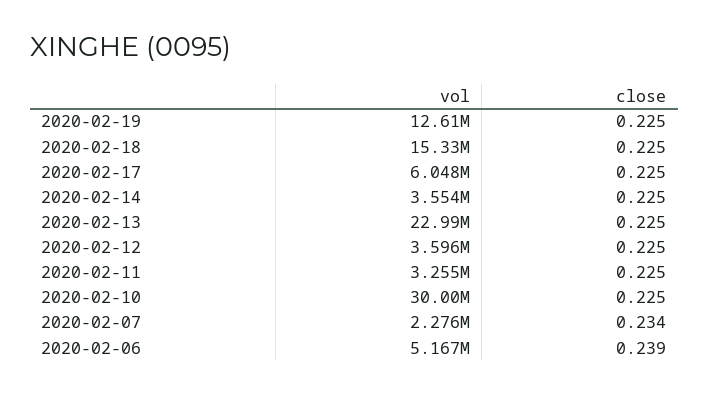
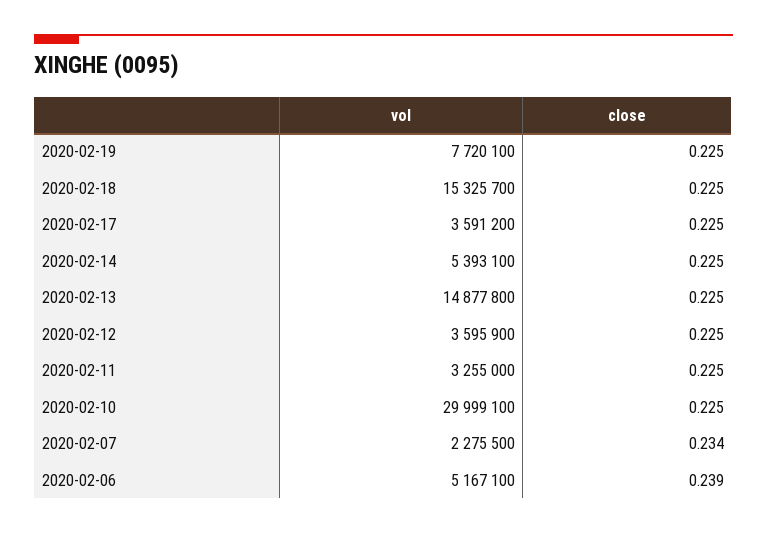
vol, 2020-02-19: 12610000 -> 7720100
vol, 2020-02-17: 6048000 -> 3591200
vol, 2020-02-14: 3554000 -> 5393100
vol, 2020-02-13: 22990000 -> 14877800

